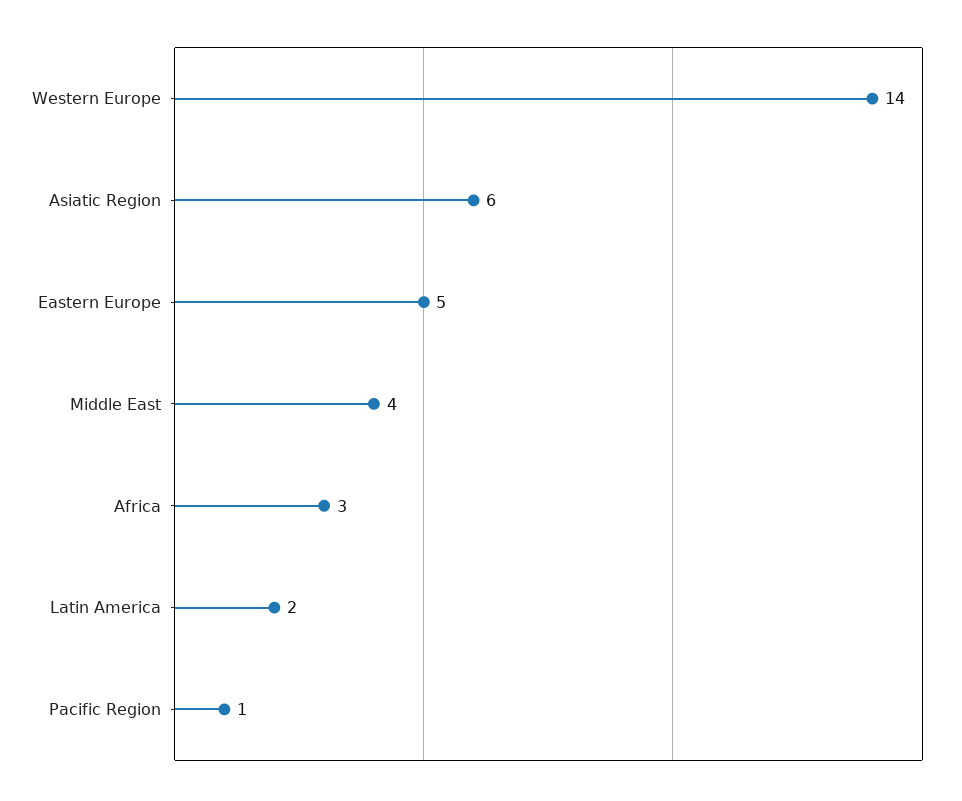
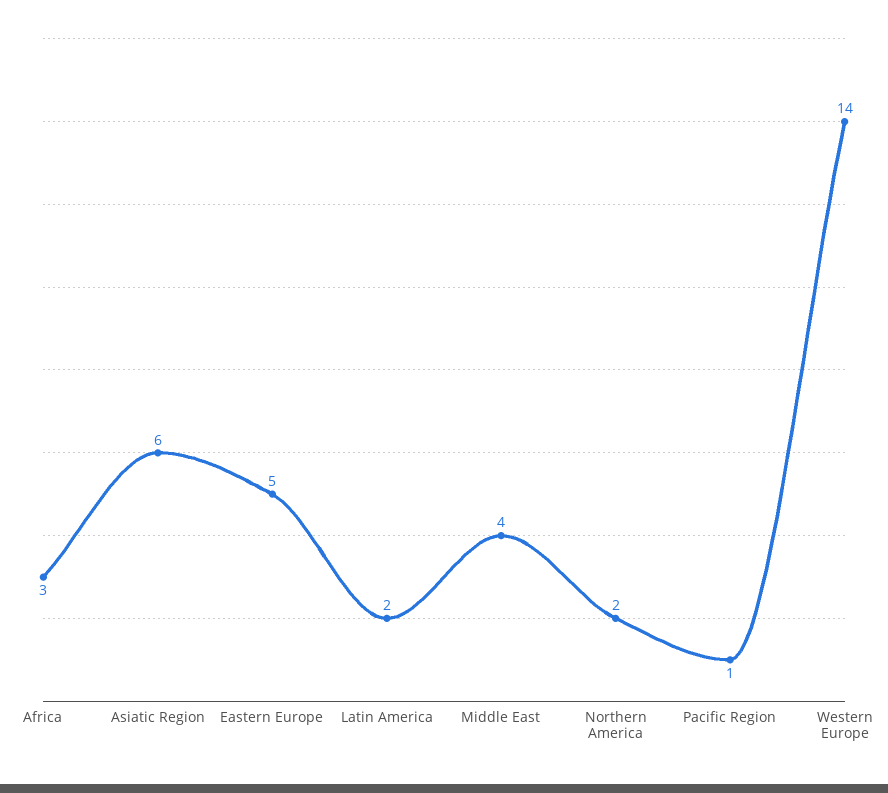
Northern America: none -> 2

